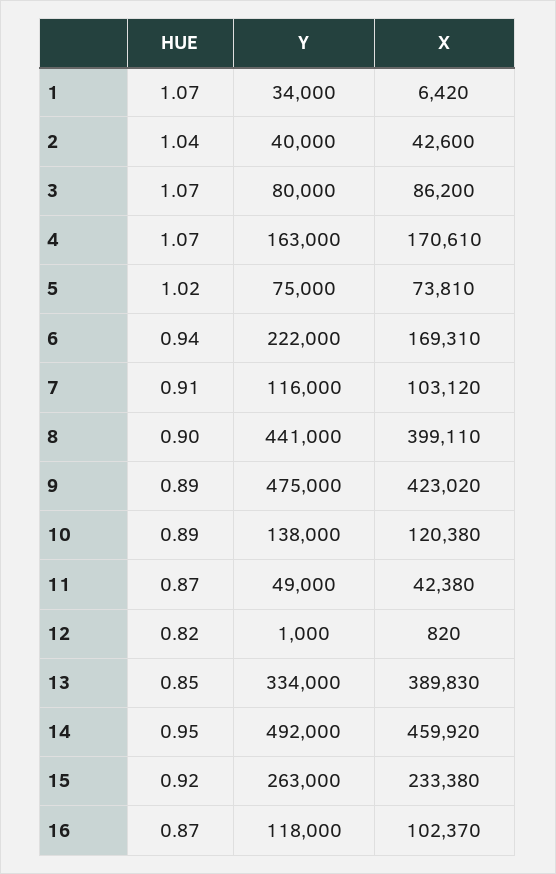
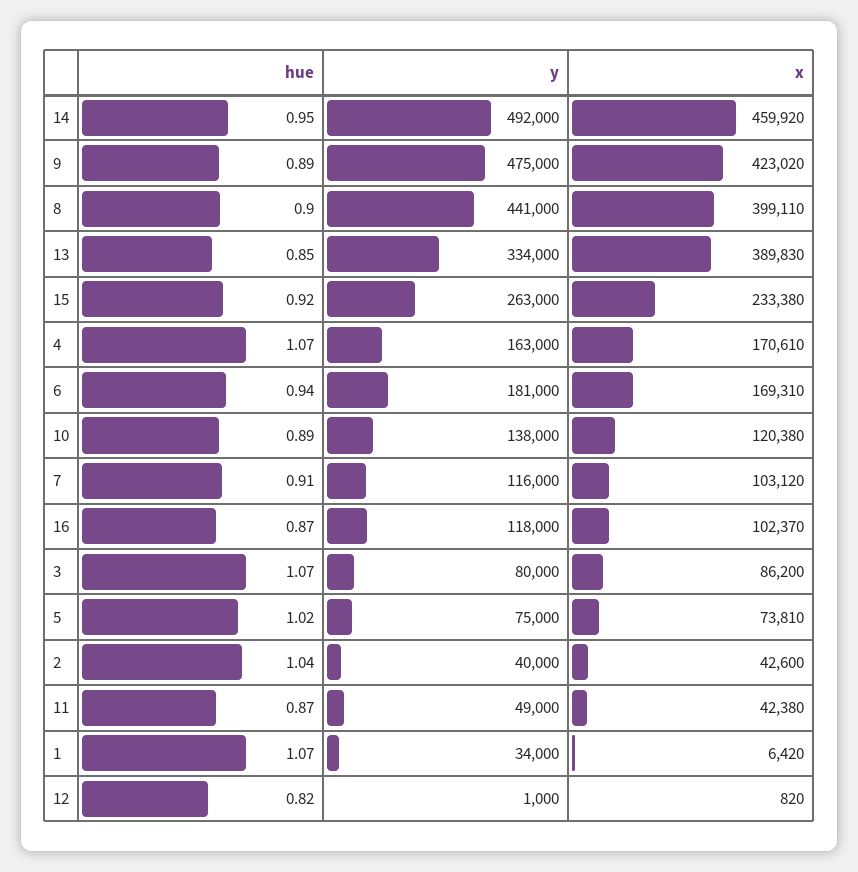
Y, 6: 222000 -> 181000

